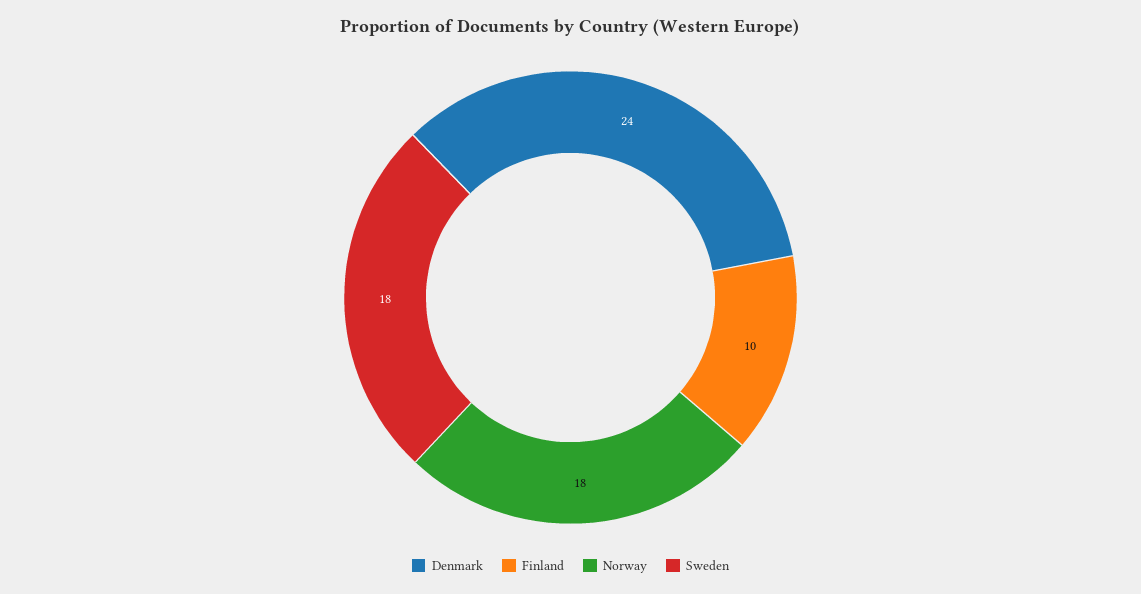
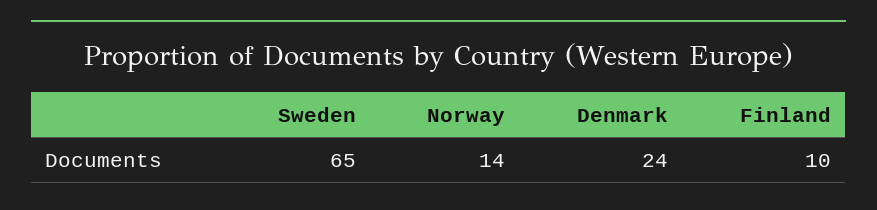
Norway: 18 -> 14
Sweden: 18 -> 65

